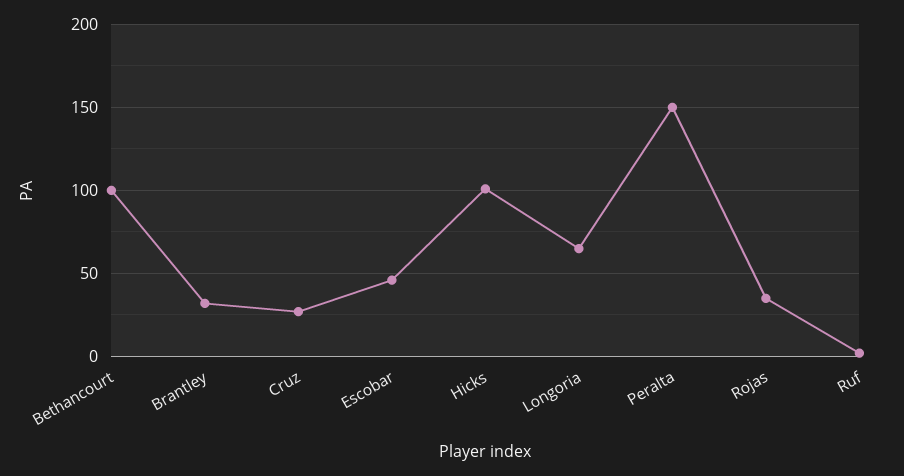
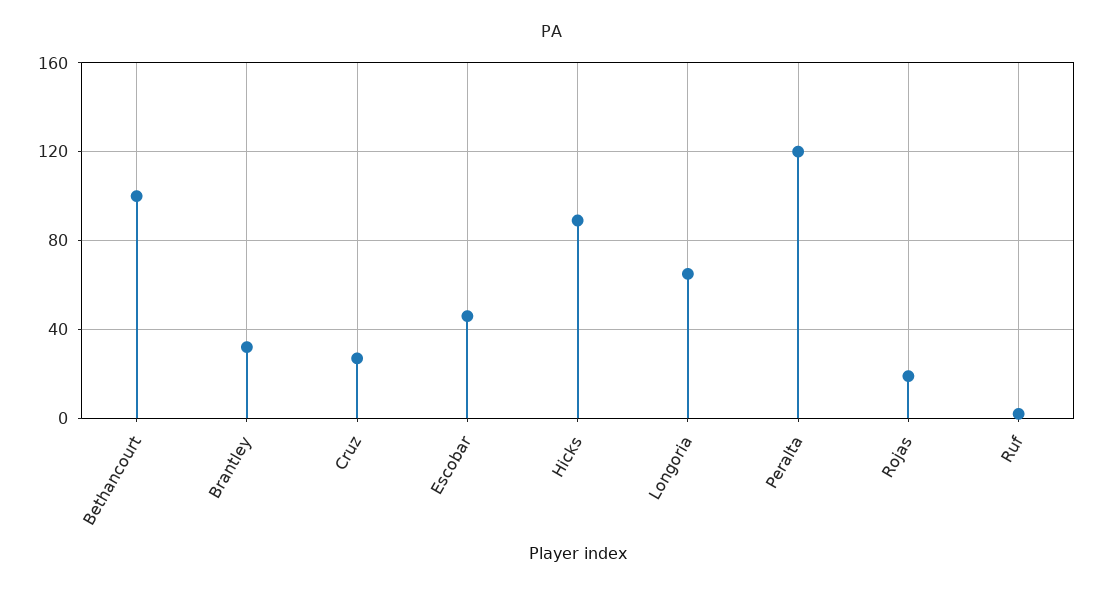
Hicks: 100 -> 90
Peralta: 150 -> 120
Rojas: 35 -> 20

